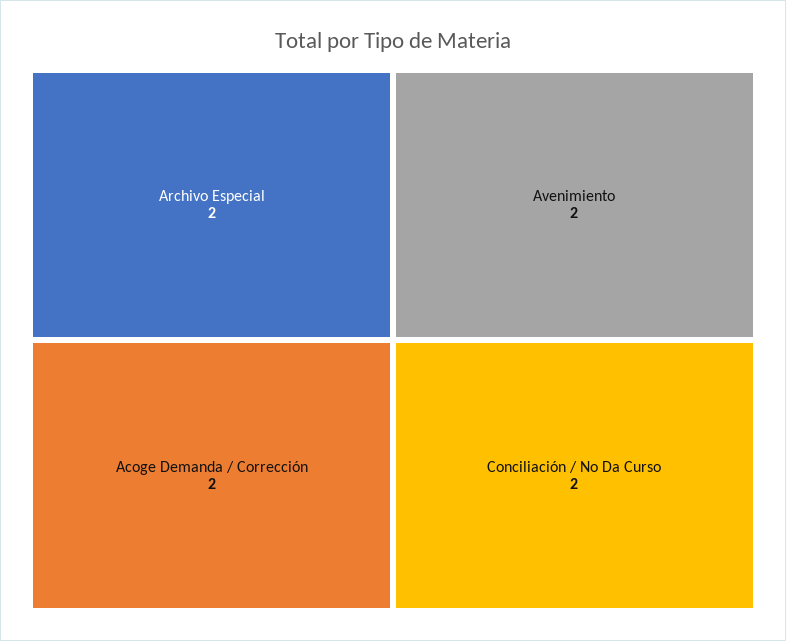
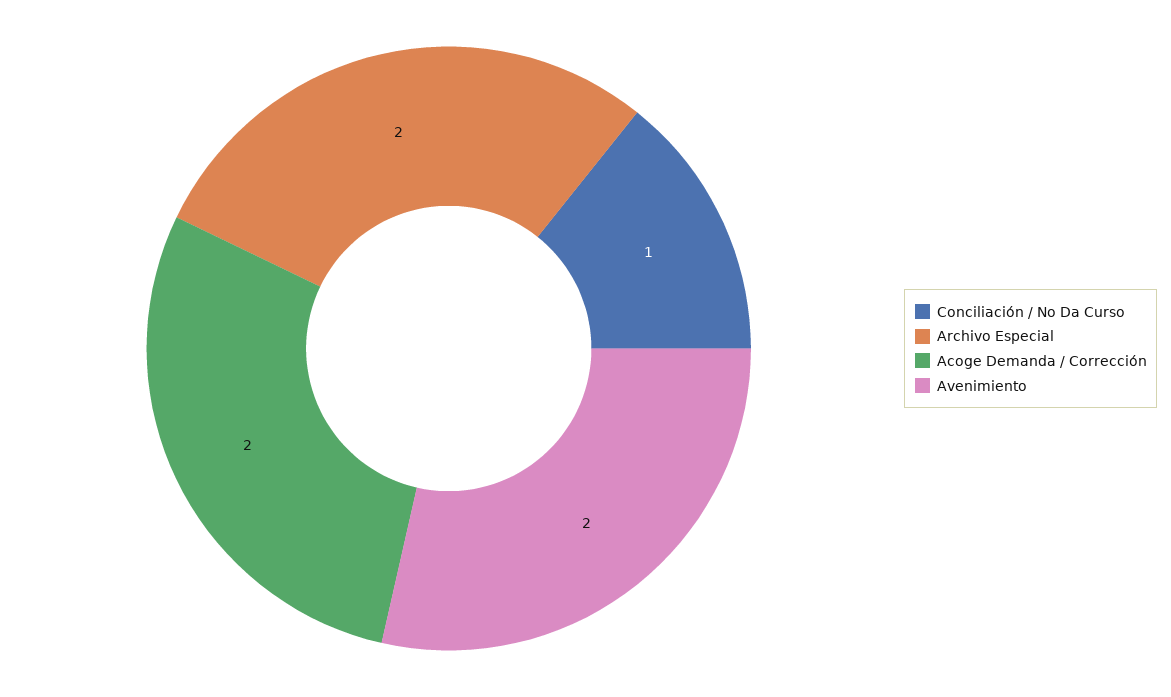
Conciliación / No Da Curso: 2 -> 1

